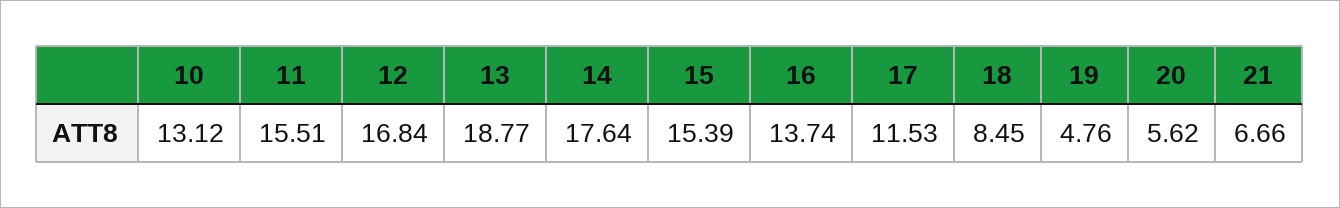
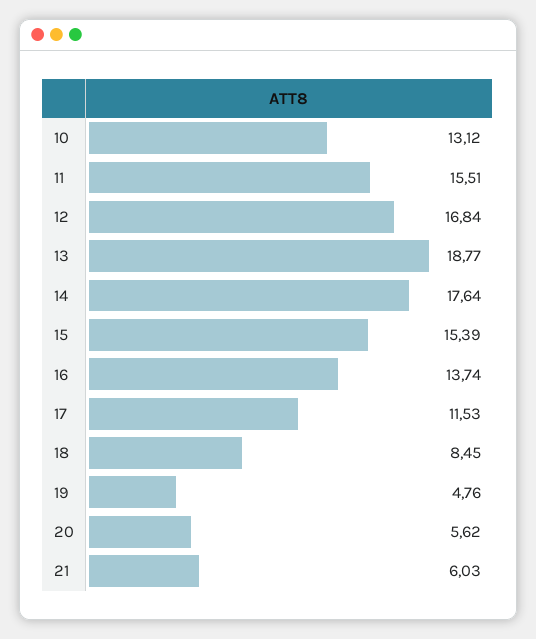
21: 6.66 -> 6.03

